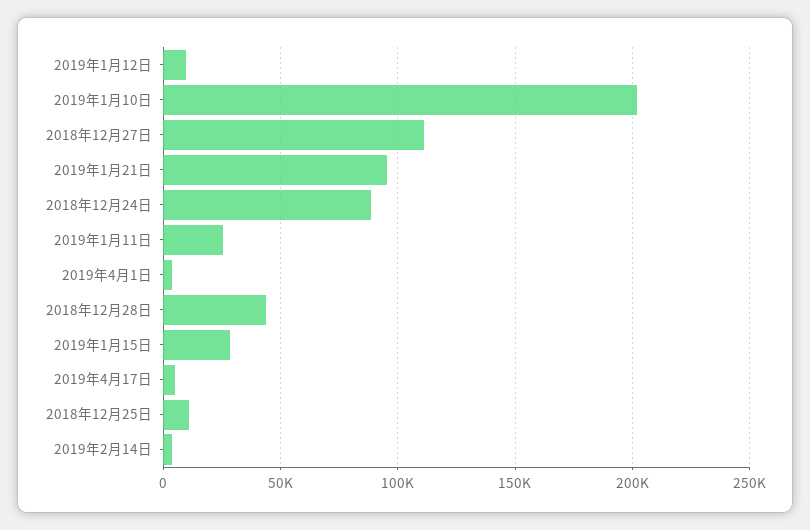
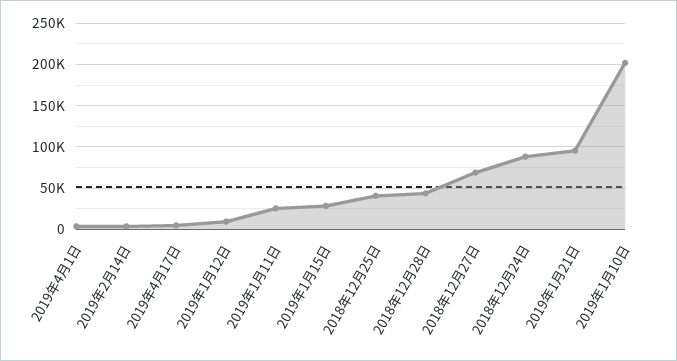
2018年12月27日: 110000 -> 70000
2018年12月25日: 10000 -> 40000

